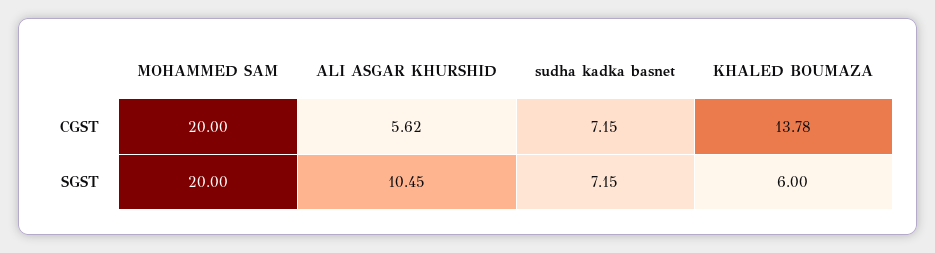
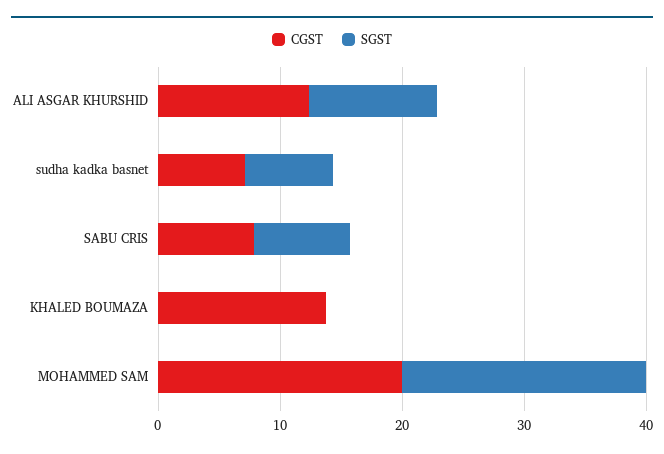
CGST, ALI ASGAR KHURSHID: 5.62 -> 12
SGST, KHALED BOUMAZA: 6 -> 0
CGST, SABU CRIS: none -> 8
SGST, SABU CRIS: none -> 8

